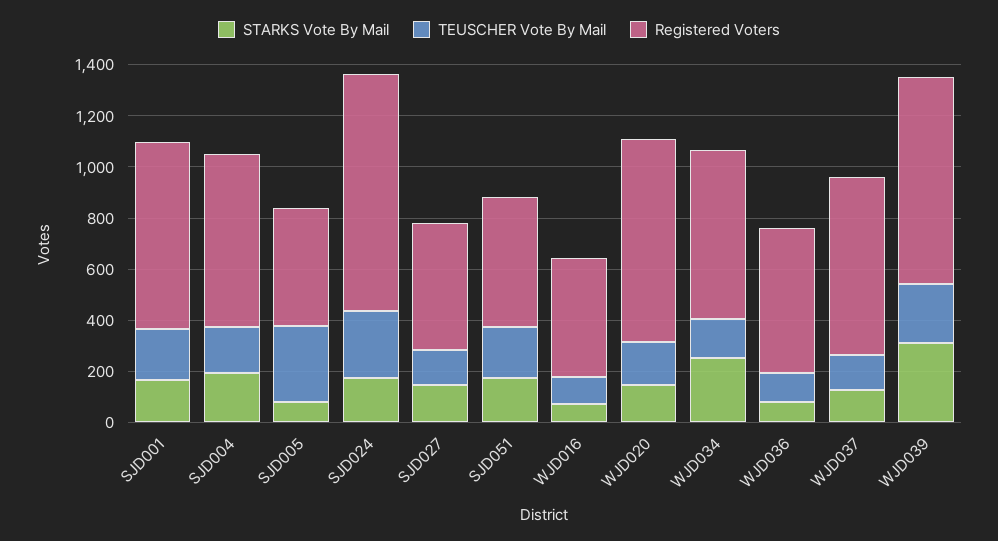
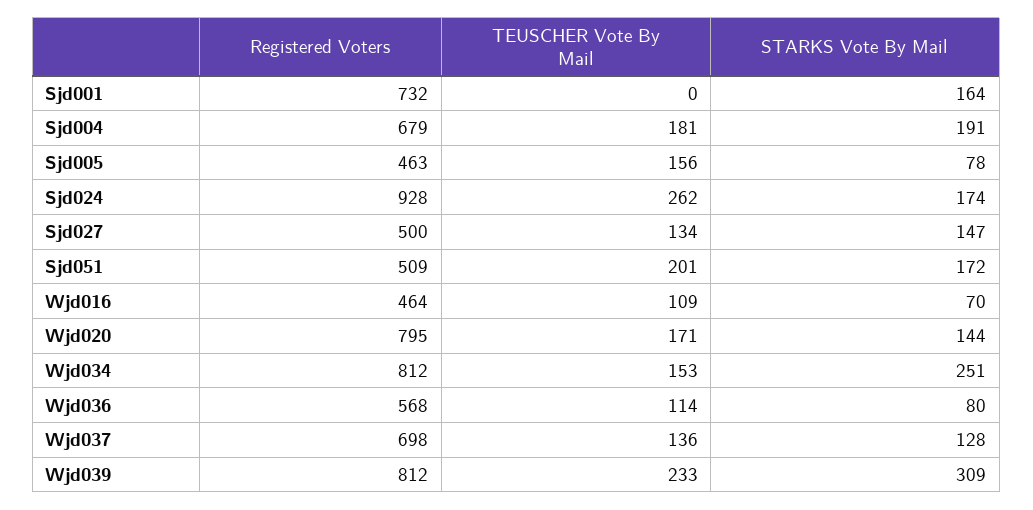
TEUSCHER Vote By Mail, SJD001: 200 -> 0
TEUSCHER Vote By Mail, SJD005: 300 -> 156
Registered Voters, WJD034: 650 -> 812

